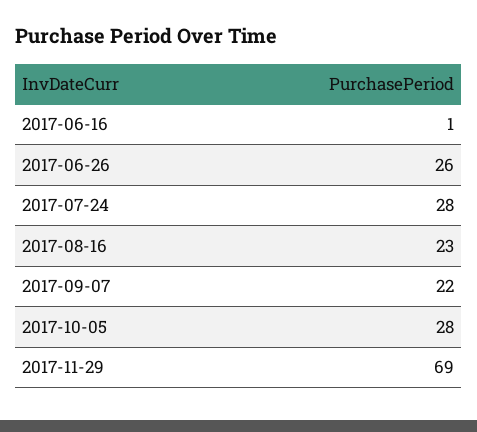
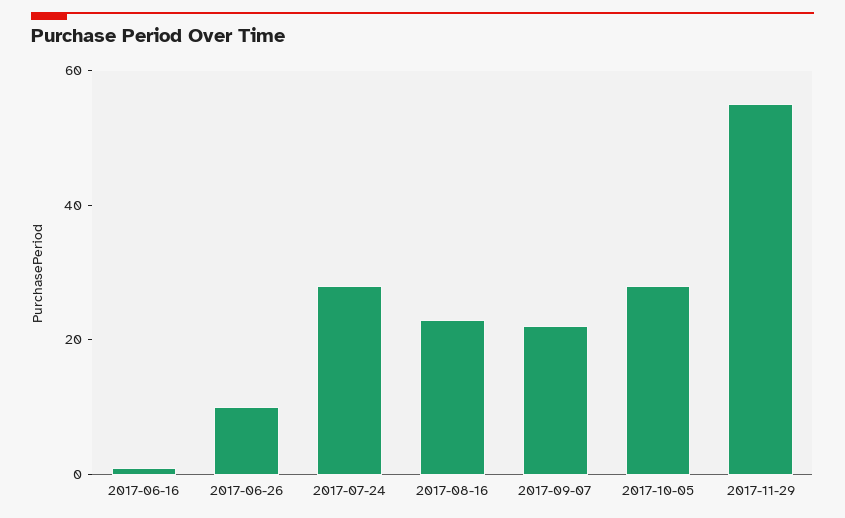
2017-06-26: 26 -> 10
2017-11-29: 69 -> 55

